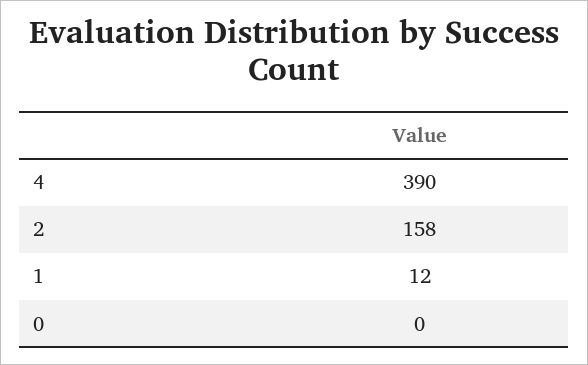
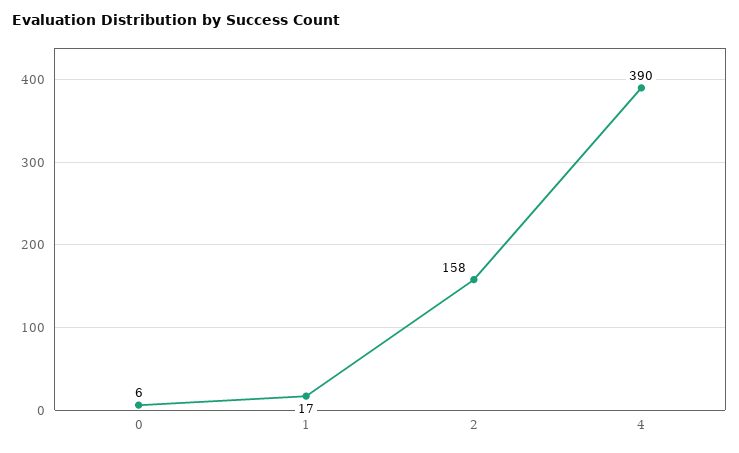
1: 12 -> 17
0: 0 -> 6

